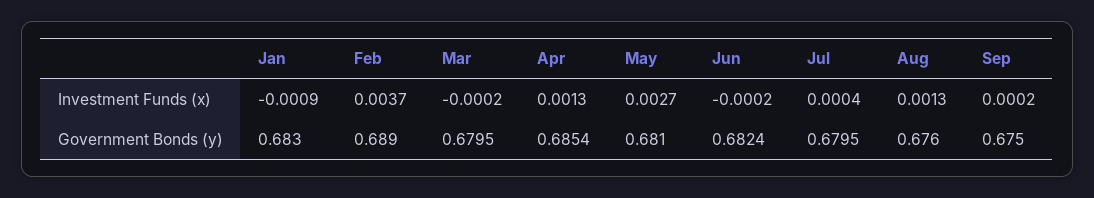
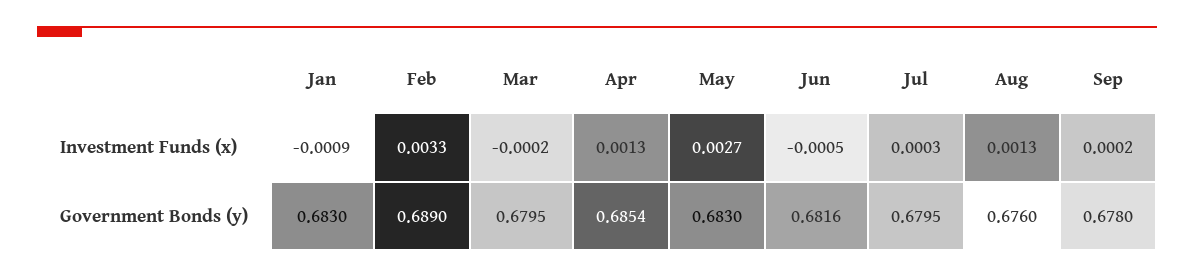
Feb, Investment Funds (x): 0.0037 -> 0.0033
Jun, Investment Funds (x): -0.0002 -> -0.0005
Jul, Investment Funds (x): 0.0004 -> 0.0003
May, Government Bonds (y): 0.681 -> 0.683
Jun, Government Bonds (y): 0.6824 -> 0.6816
Sep, Government Bonds (y): 0.675 -> 0.678

